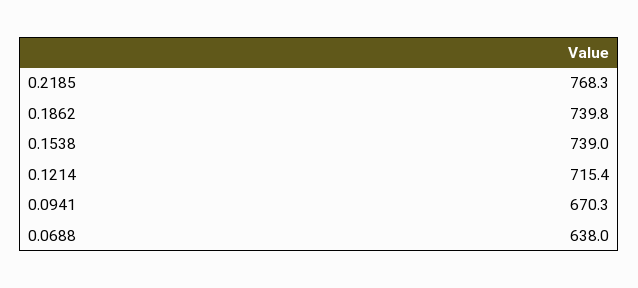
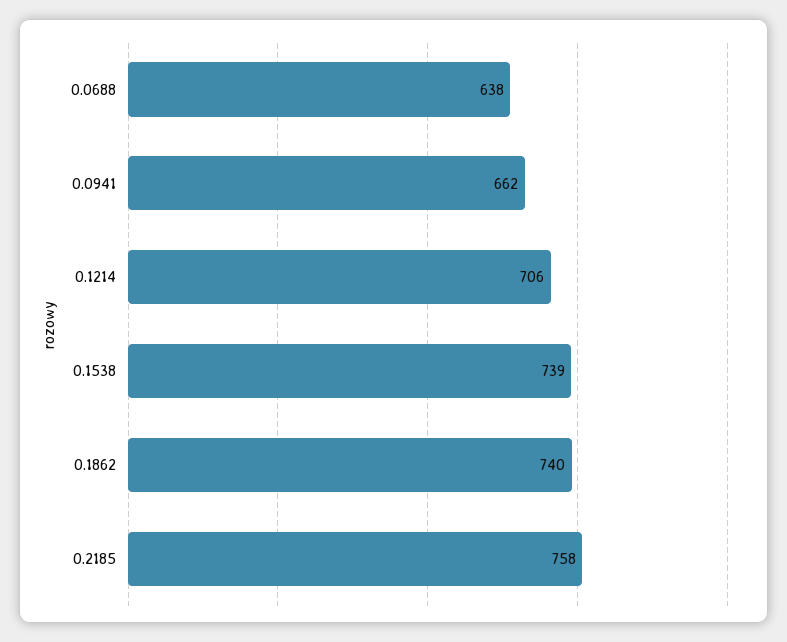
0.2185: 768.3 -> 758
0.1214: 715.4 -> 706
0.0941: 670.3 -> 662

